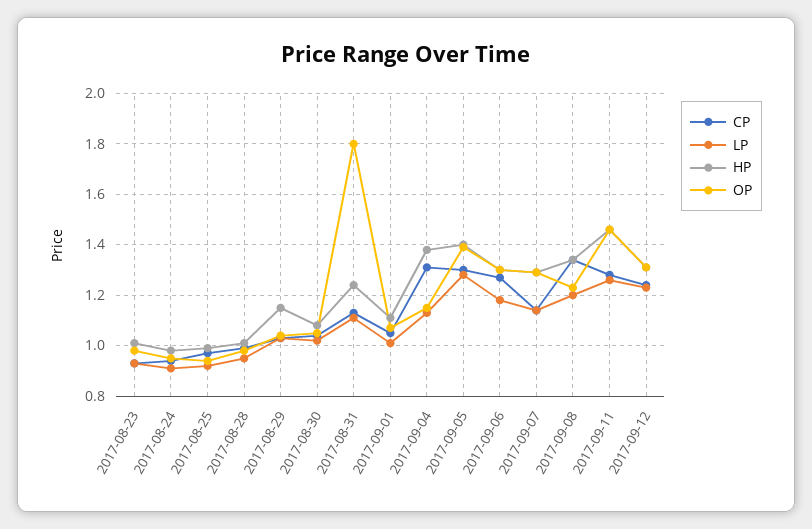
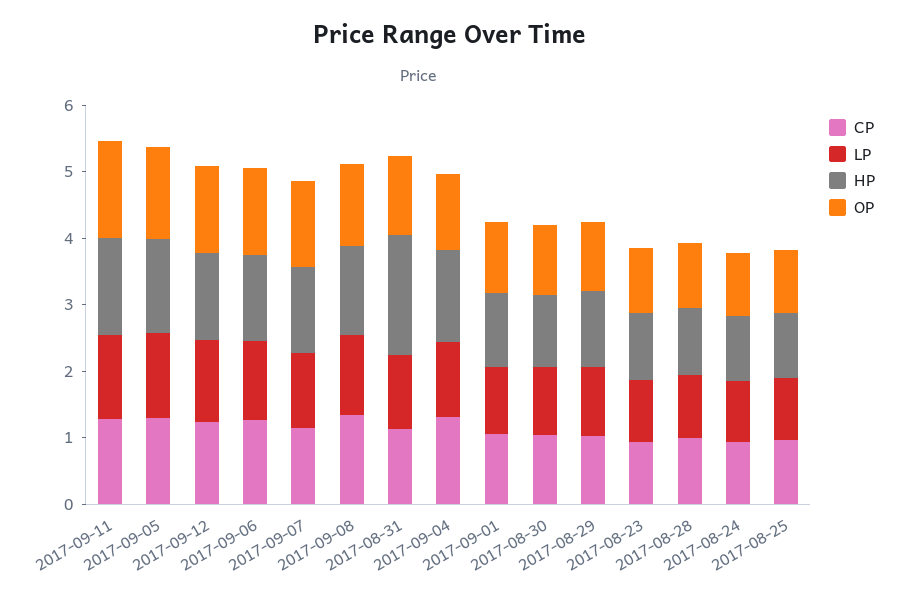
HP, 2017-08-31: 1.25 -> 1.8
OP, 2017-08-31: 1.8 -> 1.2

